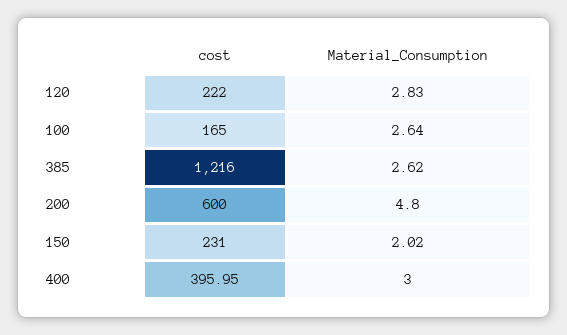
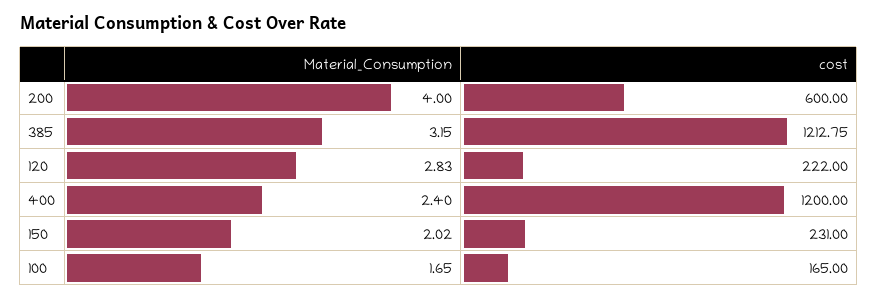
Material_Consumption, 100: 2.64 -> 1.65
cost, 385: 1216 -> 1212.75
Material_Consumption, 385: 2.62 -> 3.15
Material_Consumption, 200: 4.8 -> 4
cost, 400: 395.95 -> 1200
Material_Consumption, 400: 3 -> 2.4

